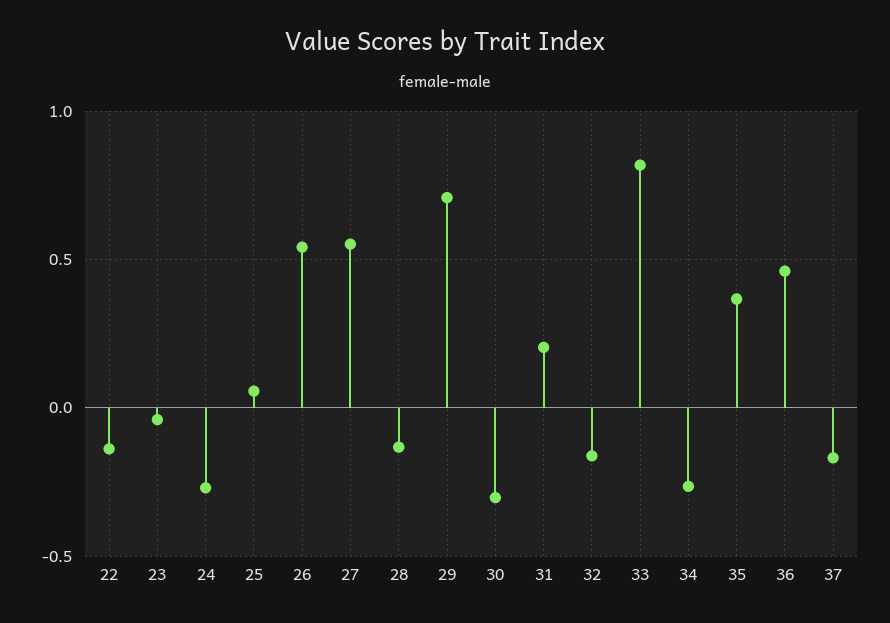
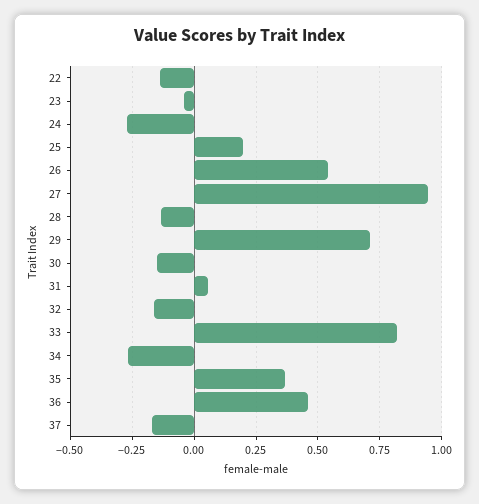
25: 0.05 -> 0.2
27: 0.55 -> 0.95
30: -0.3 -> -0.15
31: 0.2 -> 0.05

